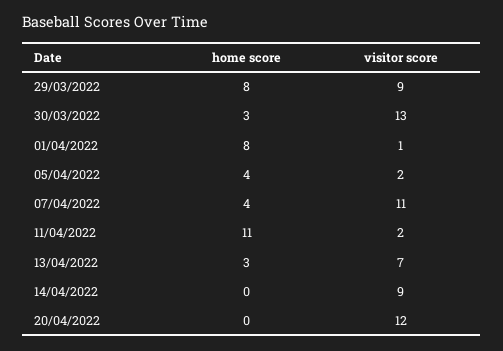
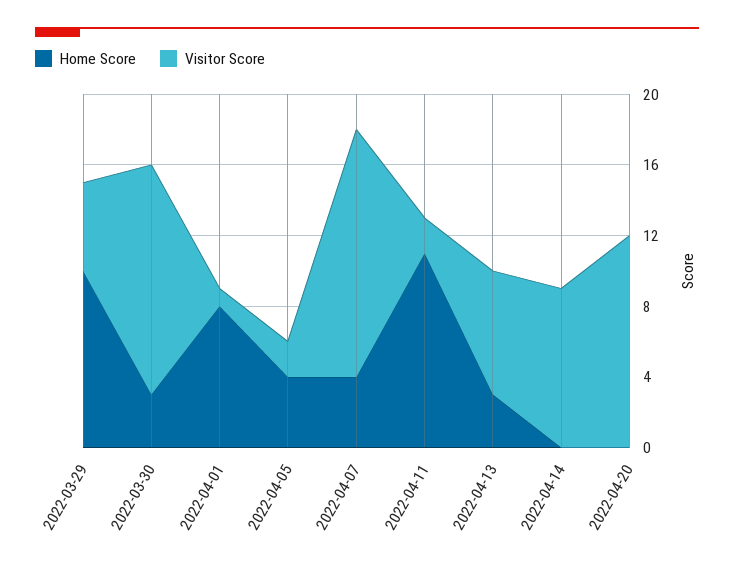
home score, 29/03/2022: 8 -> 10
visitor score, 29/03/2022: 9 -> 5
visitor score, 07/04/2022: 11 -> 14

